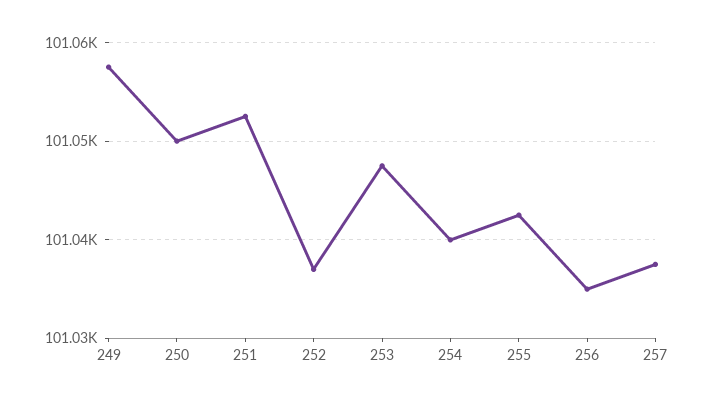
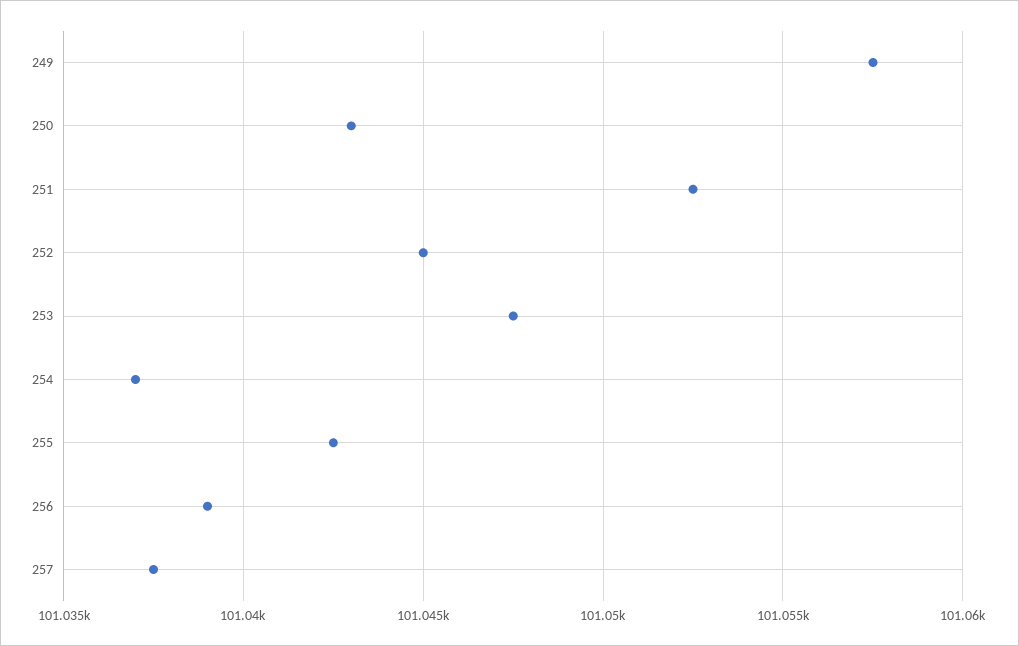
250: 101050 -> 101043
252: 101037 -> 101045
254: 101040 -> 101037
256: 101035 -> 101039

